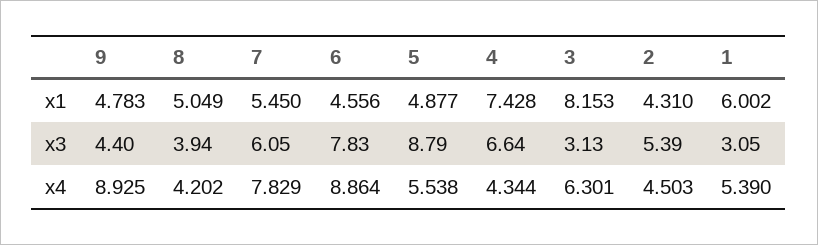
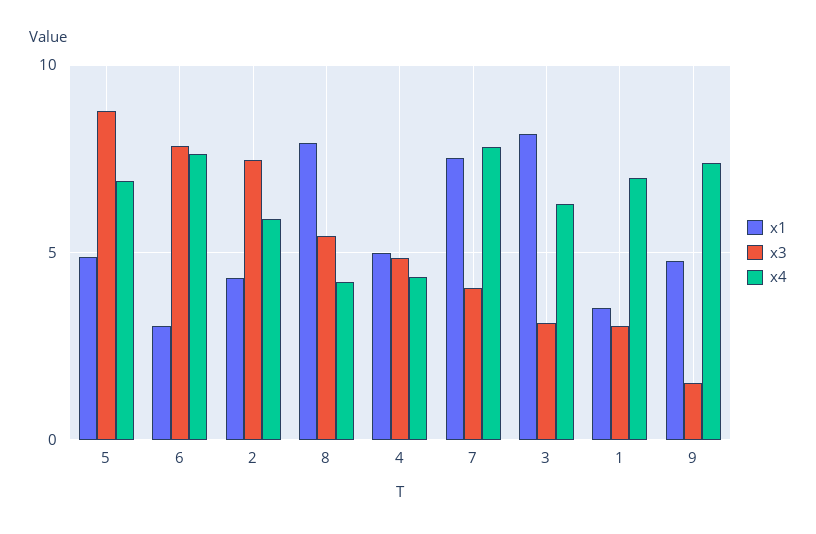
x1, 8: 5.049 -> 8
x1, 7: 5.45 -> 7.5
x1, 6: 4.556 -> 3
x1, 4: 7.428 -> 5
x1, 1: 6.002 -> 3.5
x3, 9: 4.4 -> 1.5
x3, 8: 3.94 -> 5.5
x3, 7: 6.05 -> 4
x3, 4: 6.64 -> 5
x3, 2: 5.39 -> 7.5
x4, 9: 8.925 -> 7.5
x4, 6: 8.864 -> 7.5
x4, 5: 5.538 -> 7
x4, 2: 4.503 -> 6
x4, 1: 5.39 -> 7

